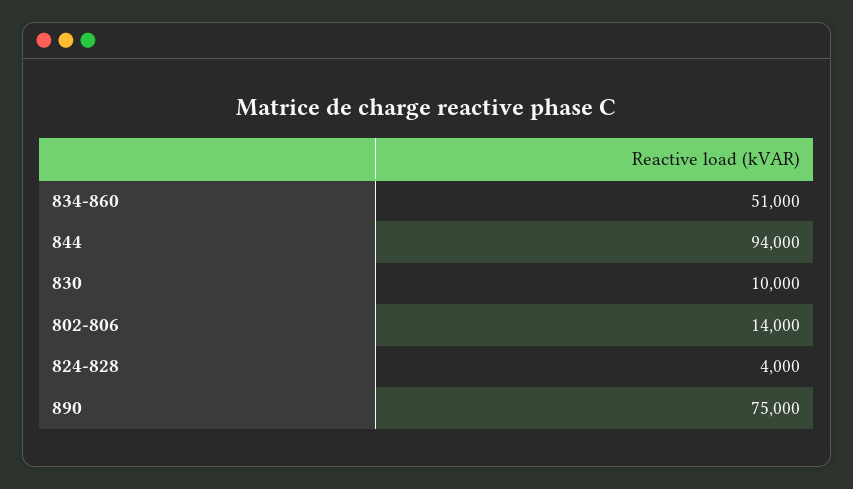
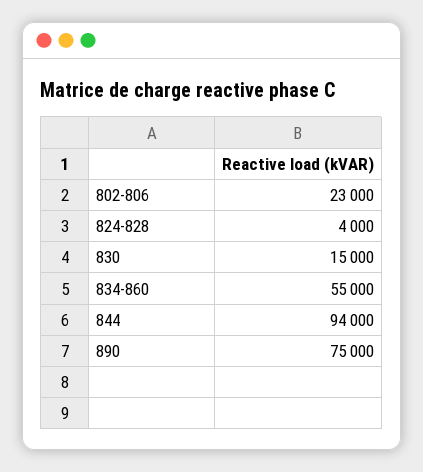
834-860: 51000 -> 55000
830: 10000 -> 15000
802-806: 14000 -> 23000

